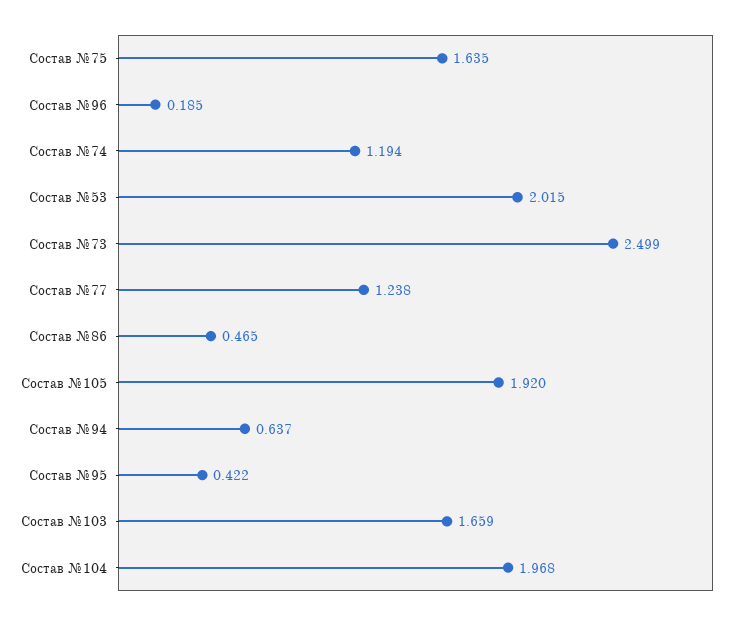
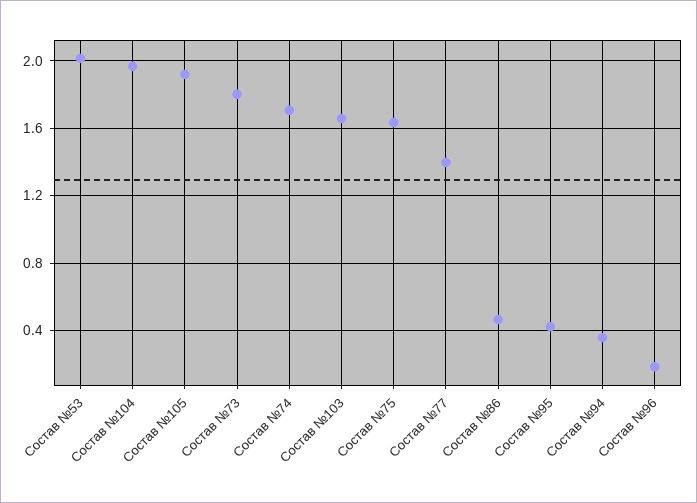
Состав №74: 1.194 -> 1.7
Состав №73: 2.499 -> 1.8
Состав №77: 1.238 -> 1.4
Состав №94: 0.637 -> 0.35

